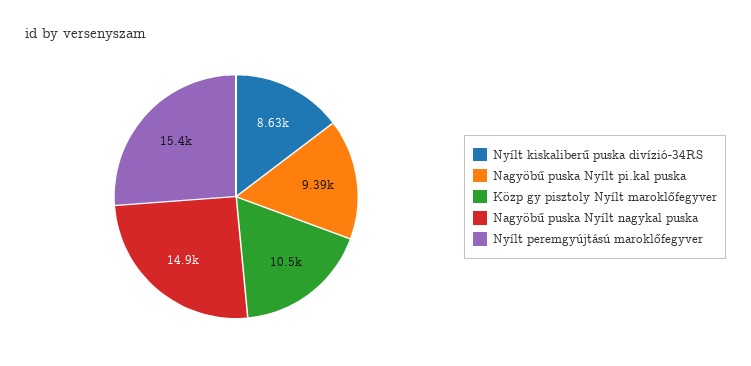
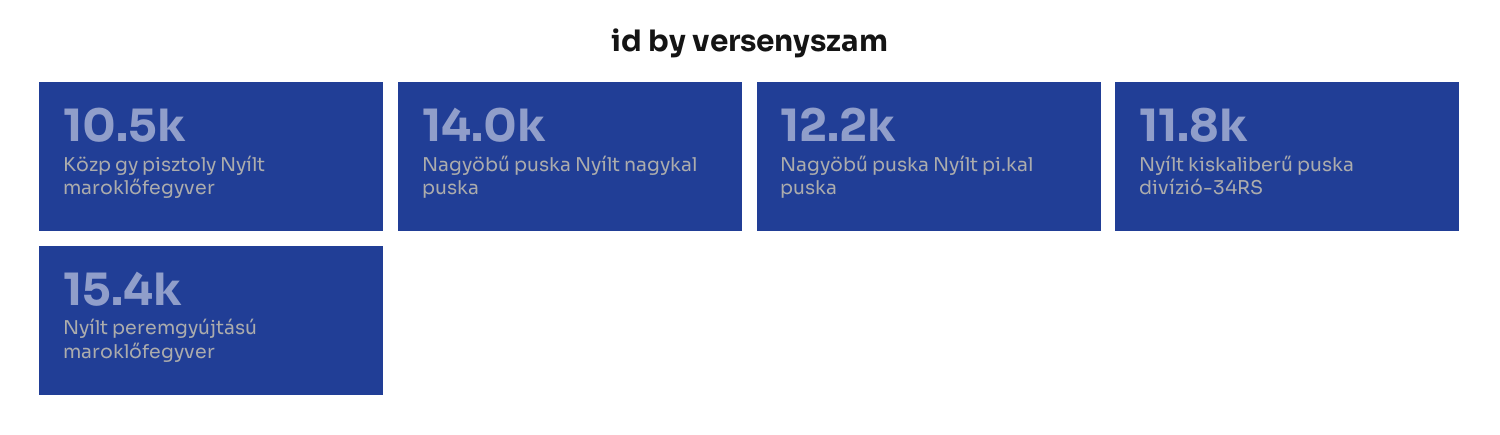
Nyílt kiskaliberű puska divízió-34RS: 8630 -> 11800
Nagyöbű puska Nyílt pi.kal puska: 9390 -> 12200
Nagyöbű puska Nyílt nagykal puska: 14900 -> 14000

